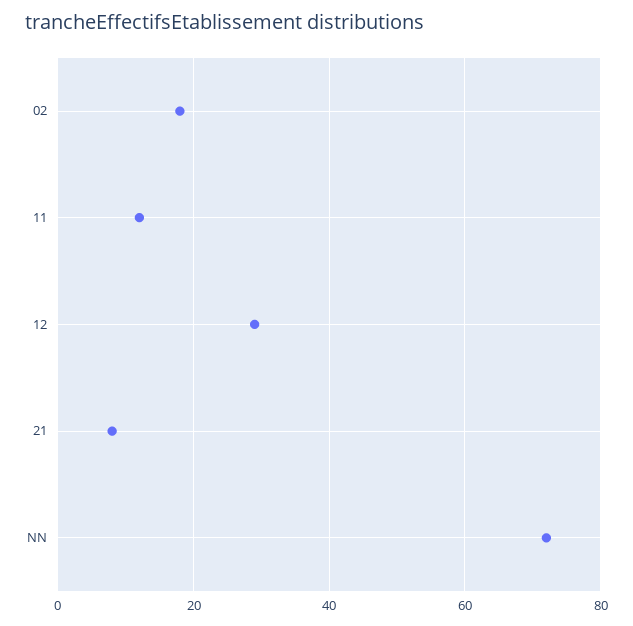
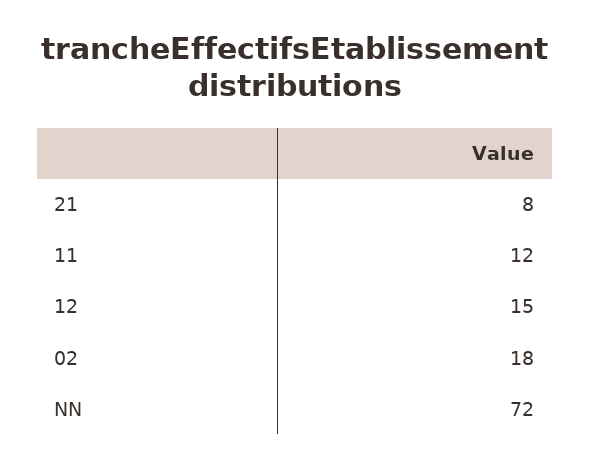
12: 30 -> 15

